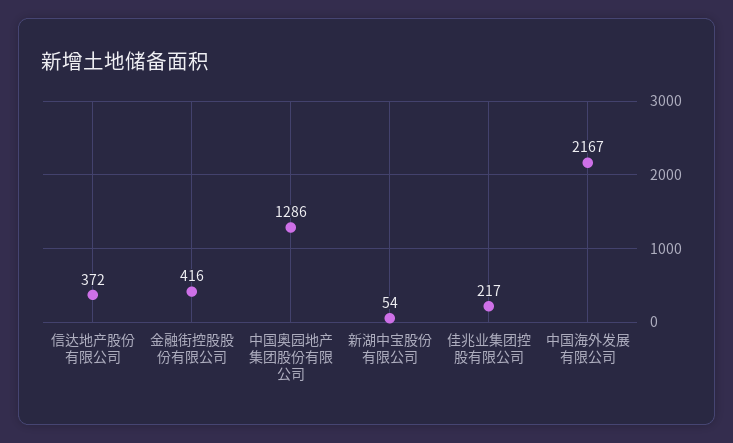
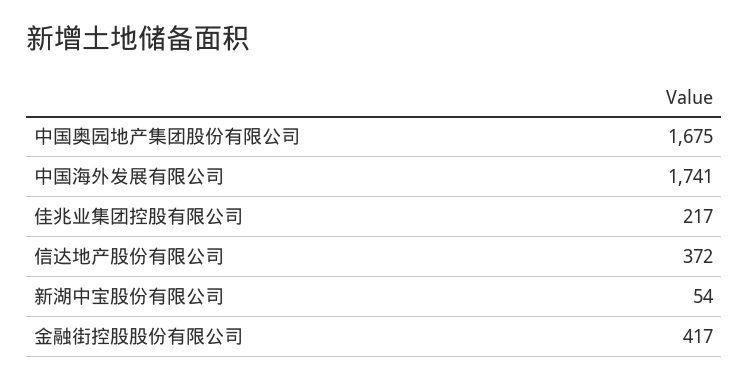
金融街控股股份有限公司: 416 -> 417
中国奥园地产集团股份有限公司: 1286 -> 1675
中国海外发展有限公司: 2167 -> 1741

